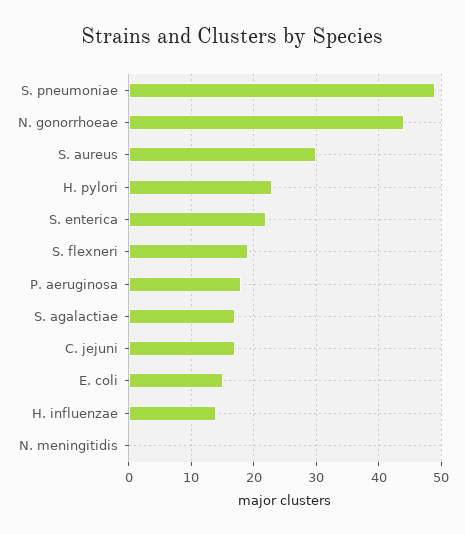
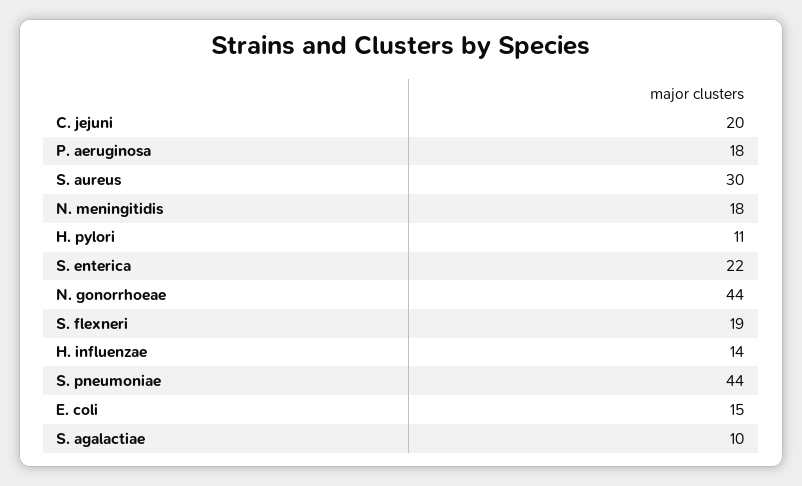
S. pneumoniae: 49 -> 44
H. pylori: 23 -> 11
S. agalactiae: 17 -> 10
C. jejuni: 17 -> 20
N. meningitidis: 0 -> 18

